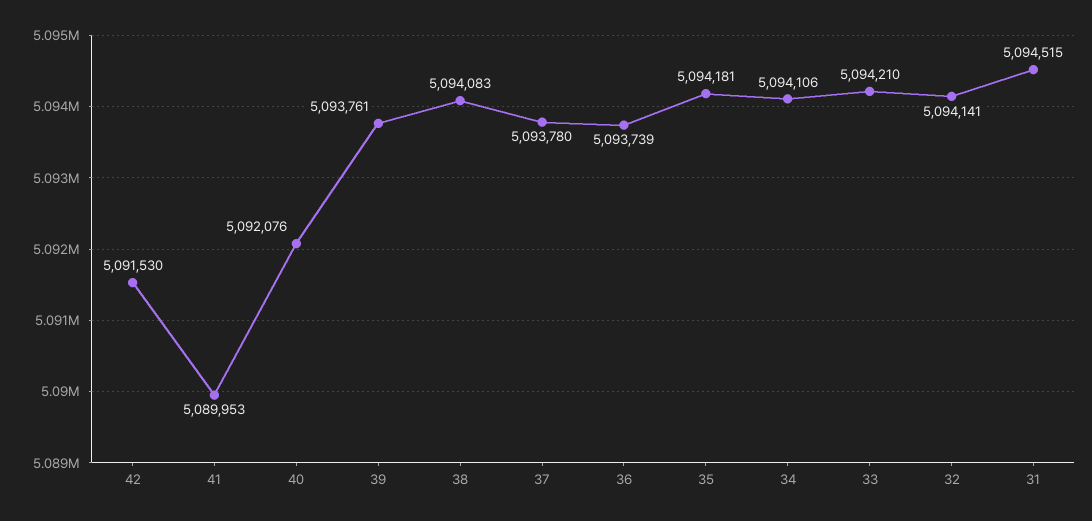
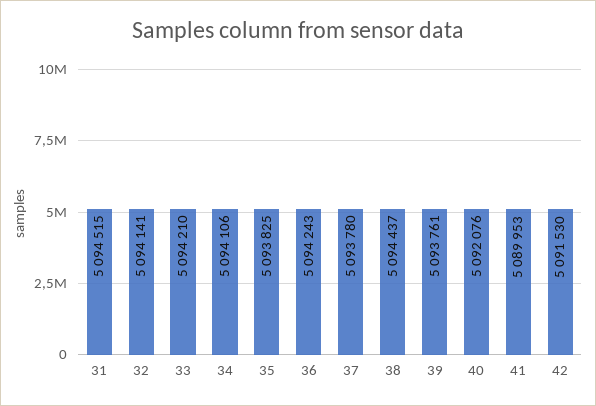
38: 5094083 -> 5094437
36: 5093739 -> 5094243
35: 5094181 -> 5093825

